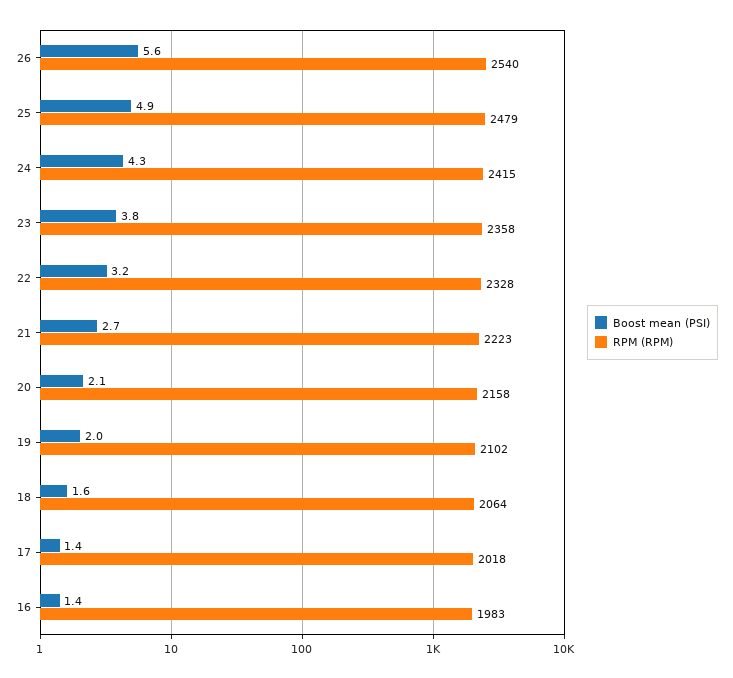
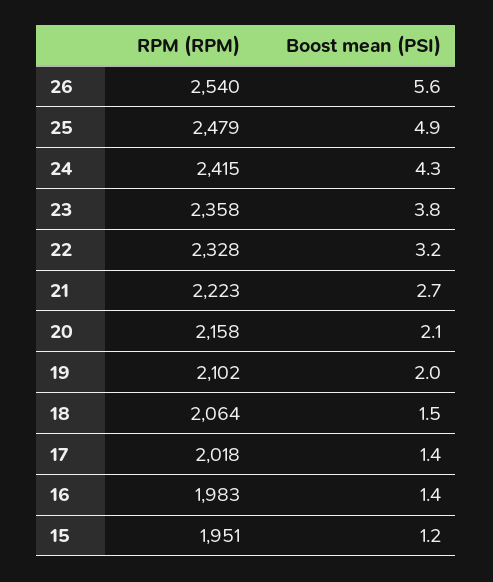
Boost mean (PSI), 18: 1.6 -> 1.5
RPM (RPM), 15: none -> 1951
Boost mean (PSI), 15: none -> 1.2

